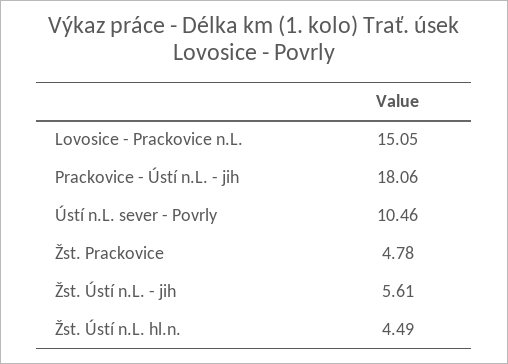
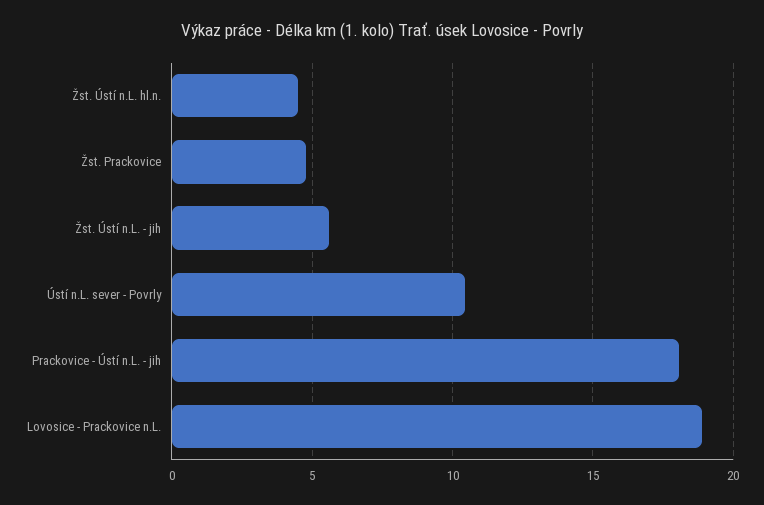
Lovosice - Prackovice n.L.: 15.05 -> 19

